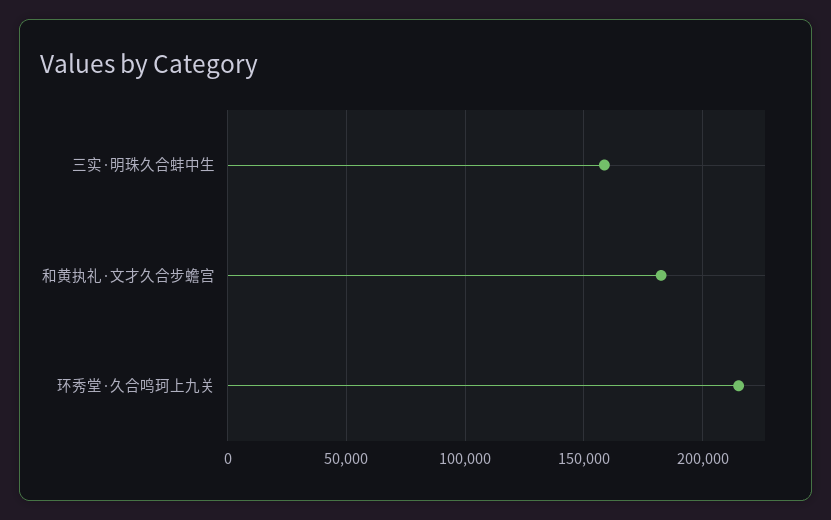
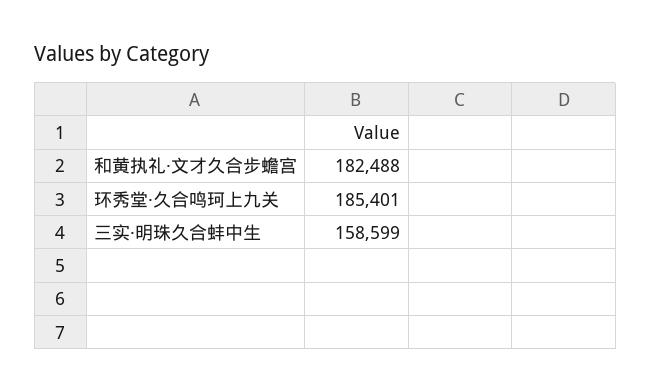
环秀堂·久合鸣珂上九关: 215000 -> 185401

